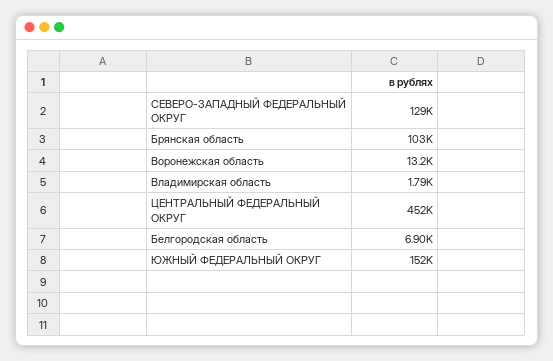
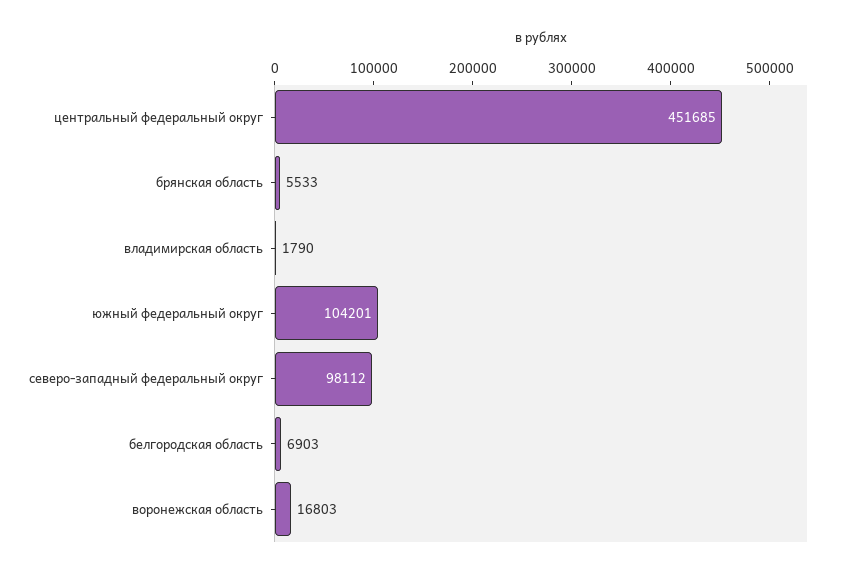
СЕВЕРО-ЗАПАДНЫЙ ФЕДЕРАЛЬНЫЙ ОКРУГ: 129000 -> 98112
Брянская область: 103000 -> 5533
Воронежская область: 13200 -> 16803
ЮЖНЫЙ ФЕДЕРАЛЬНЫЙ ОКРУГ: 152000 -> 104201

